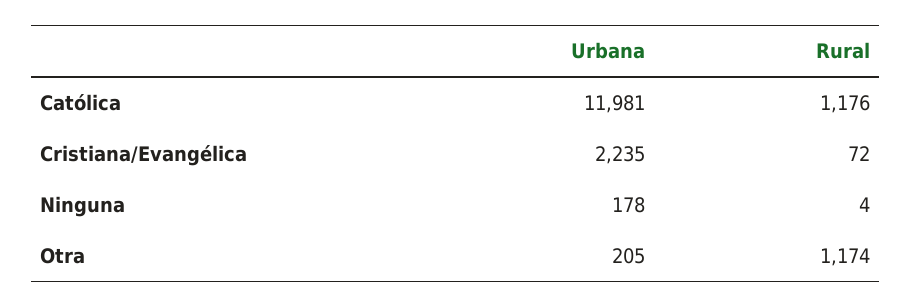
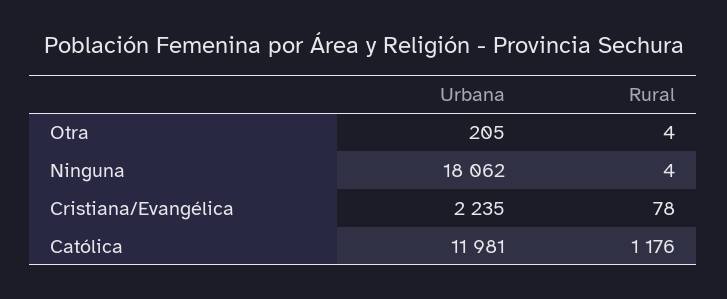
Rural, Cristiana/Evangélica: 72 -> 78
Urbana, Ninguna: 178 -> 18062
Rural, Otra: 1174 -> 4

